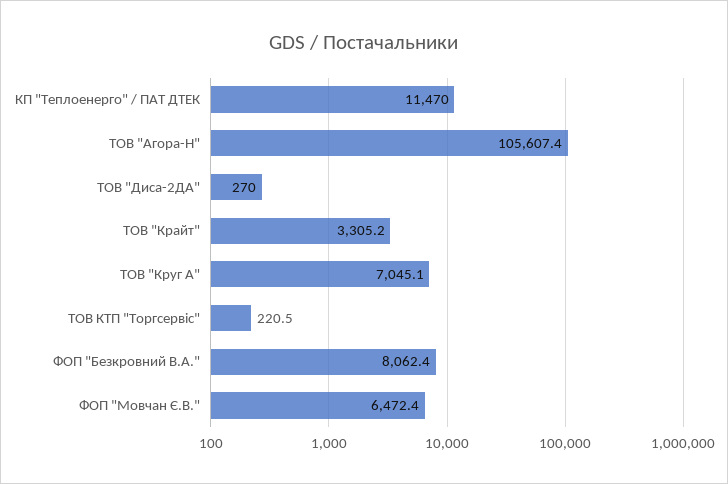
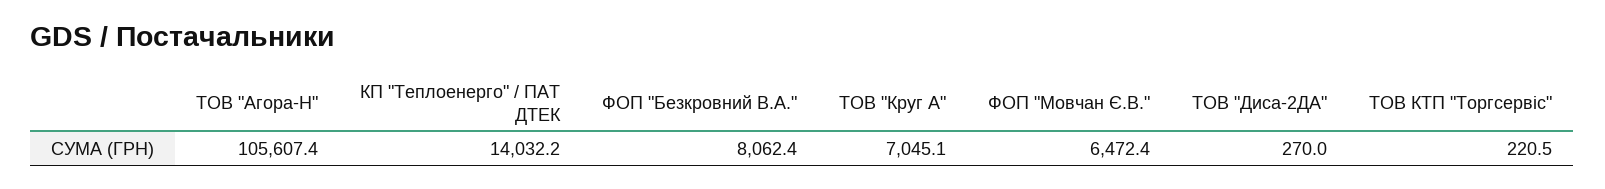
КП "Теплоенерго" / ПАТ ДТЕК: 11470 -> 14032.2
ТОВ "Крайт": 3305.2 -> none

